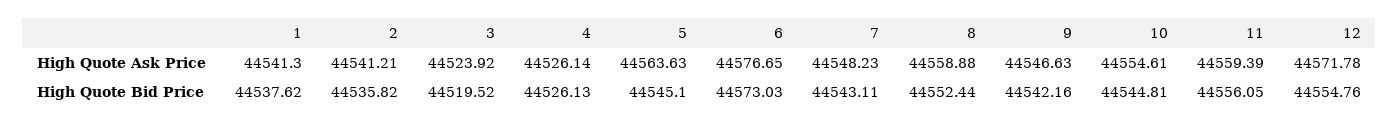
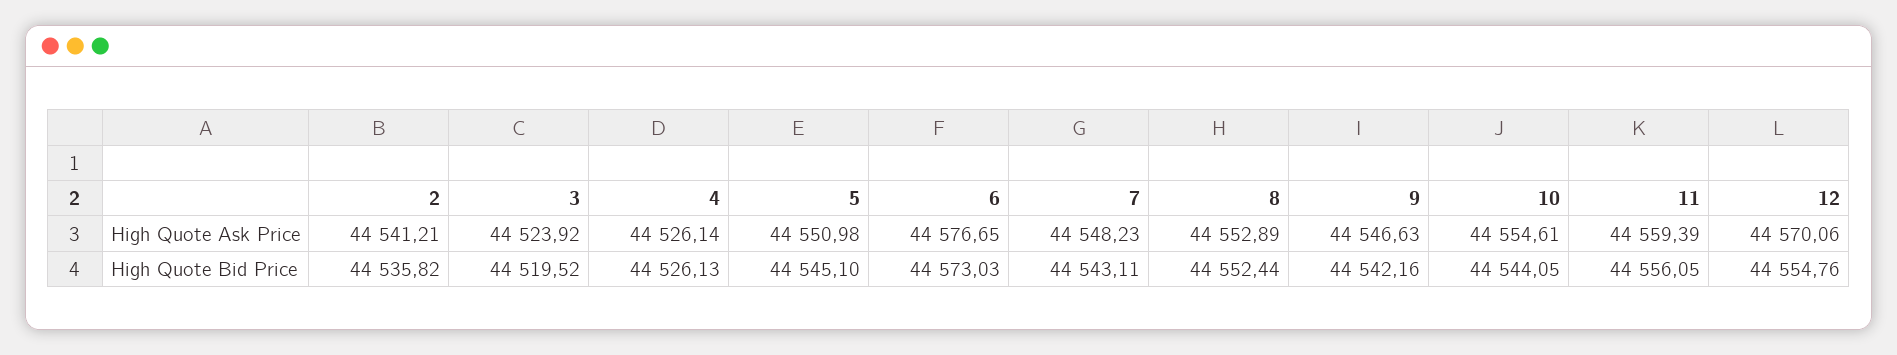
1, High Quote Ask Price: 44541.3 -> none
5, High Quote Ask Price: 44563.63 -> 44550.98
8, High Quote Ask Price: 44558.88 -> 44552.89
12, High Quote Ask Price: 44571.78 -> 44570.06
1, High Quote Bid Price: 44537.62 -> none
10, High Quote Bid Price: 44544.81 -> 44544.05

